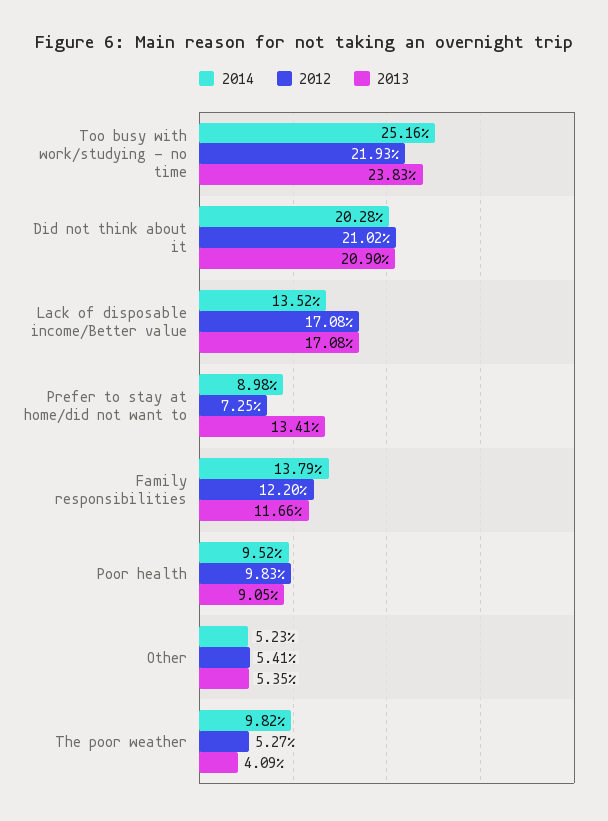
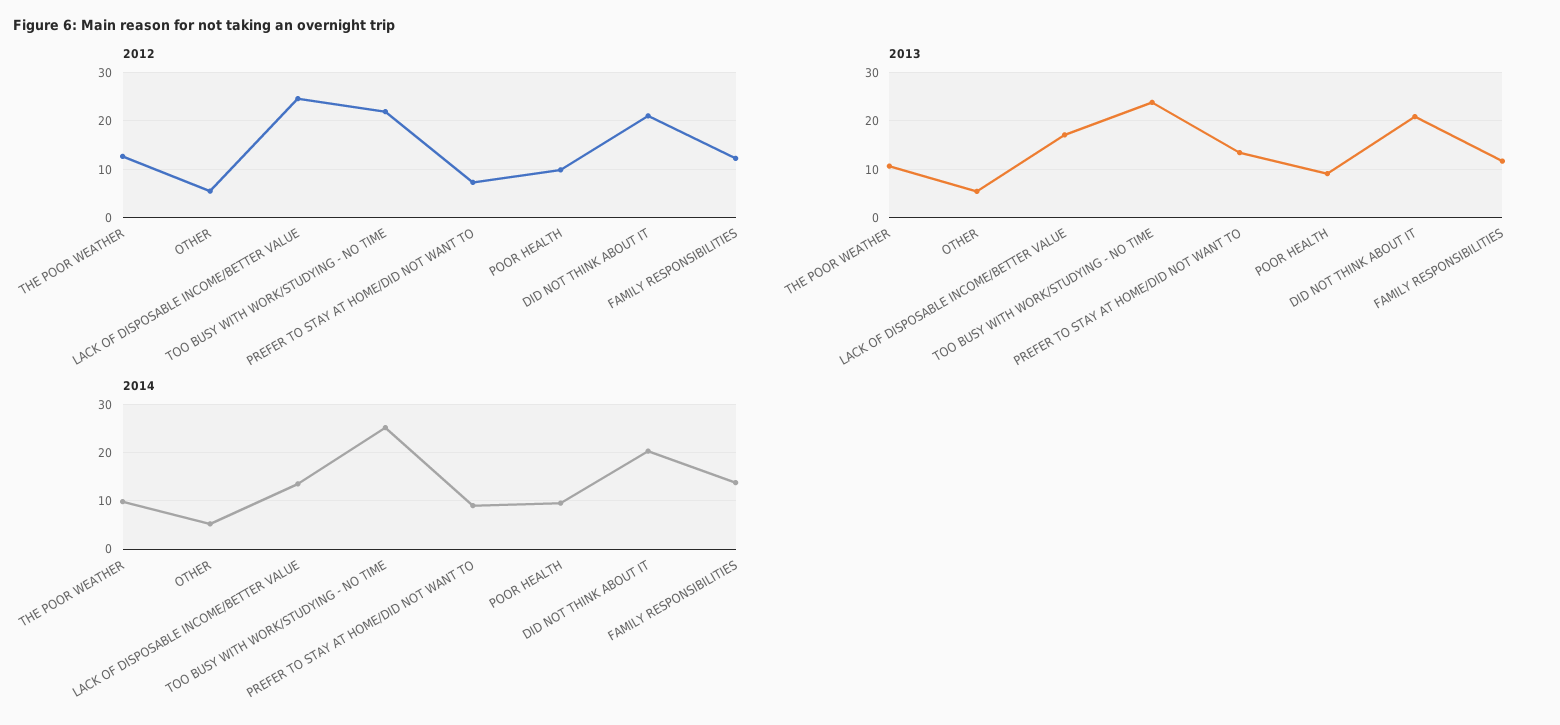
2012, Lack of disposable income/Better value: 17.08 -> 24
2012, The poor weather: 5.27 -> 12
2013, The poor weather: 4.09 -> 10

